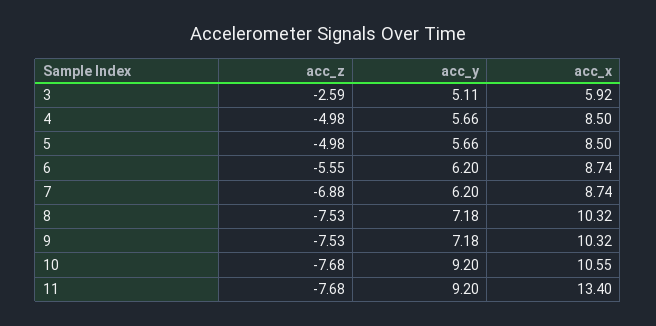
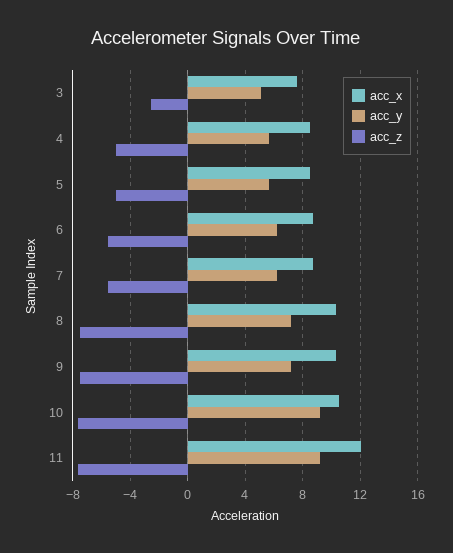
acc_x, 3: 5.92 -> 7.5
acc_z, 7: -6.88 -> -5.5
acc_x, 11: 13.4 -> 12

